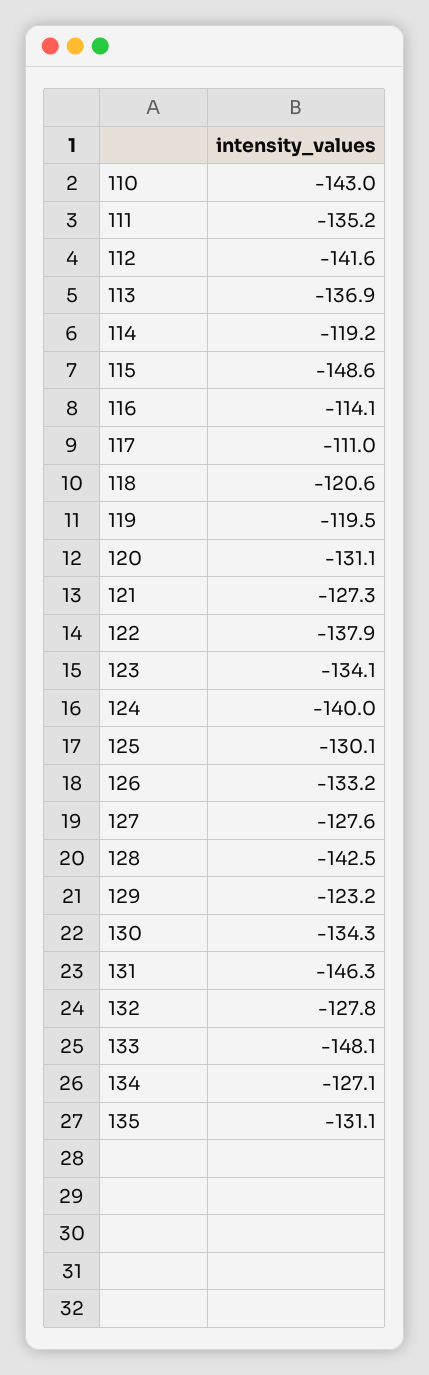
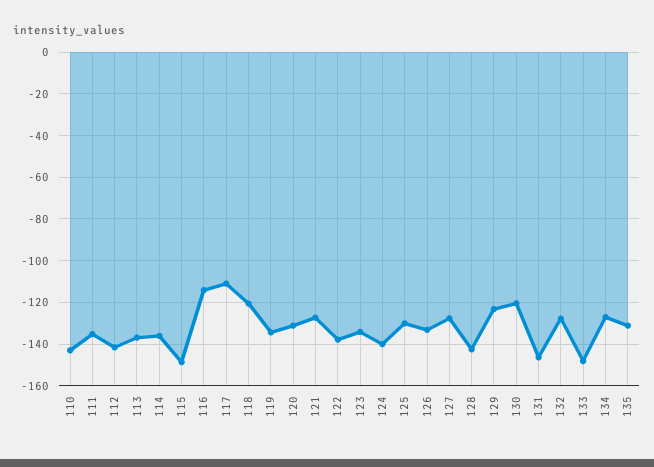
114: -119.2 -> -135
119: -119.5 -> -135
130: -134.3 -> -120

